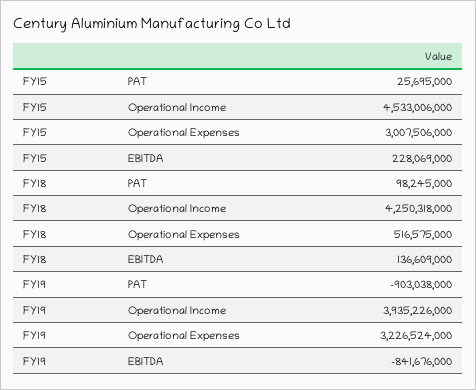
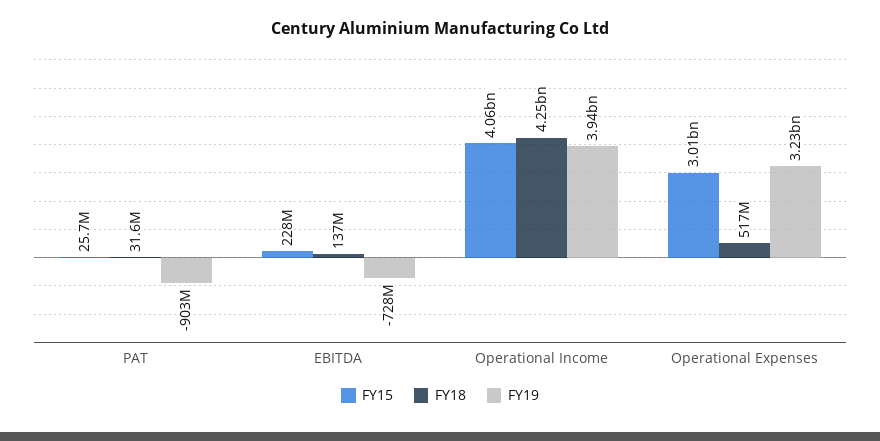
FY15, Operational Income: 4533006000 -> 4060000000
FY18, PAT: 98245000 -> 31600000
FY19, EBITDA: -841676000 -> -728000000

